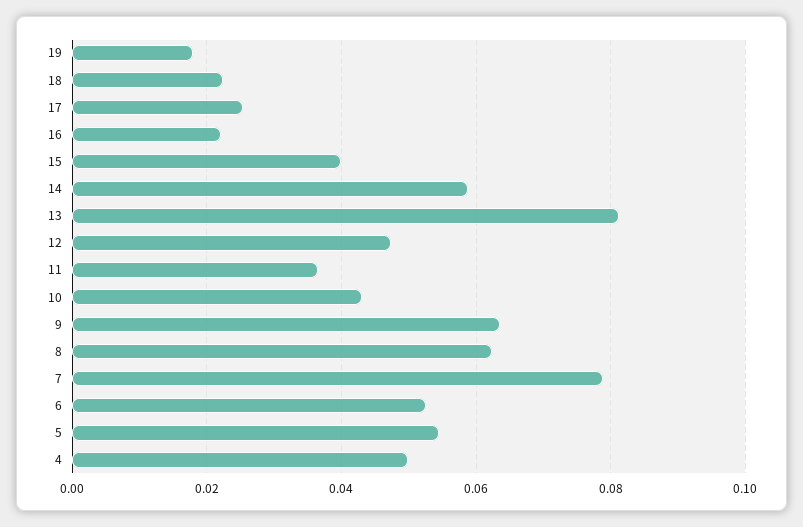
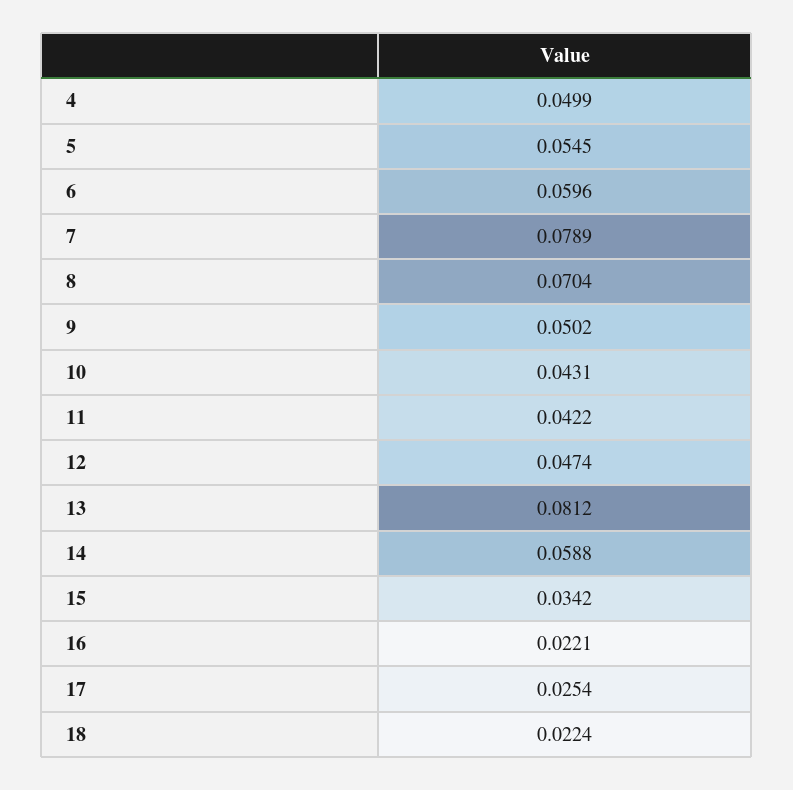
19: 0.018 -> none
15: 0.04 -> 0.0342
11: 0.036 -> 0.0422
9: 0.064 -> 0.0502
8: 0.062 -> 0.0704
6: 0.052 -> 0.0596

